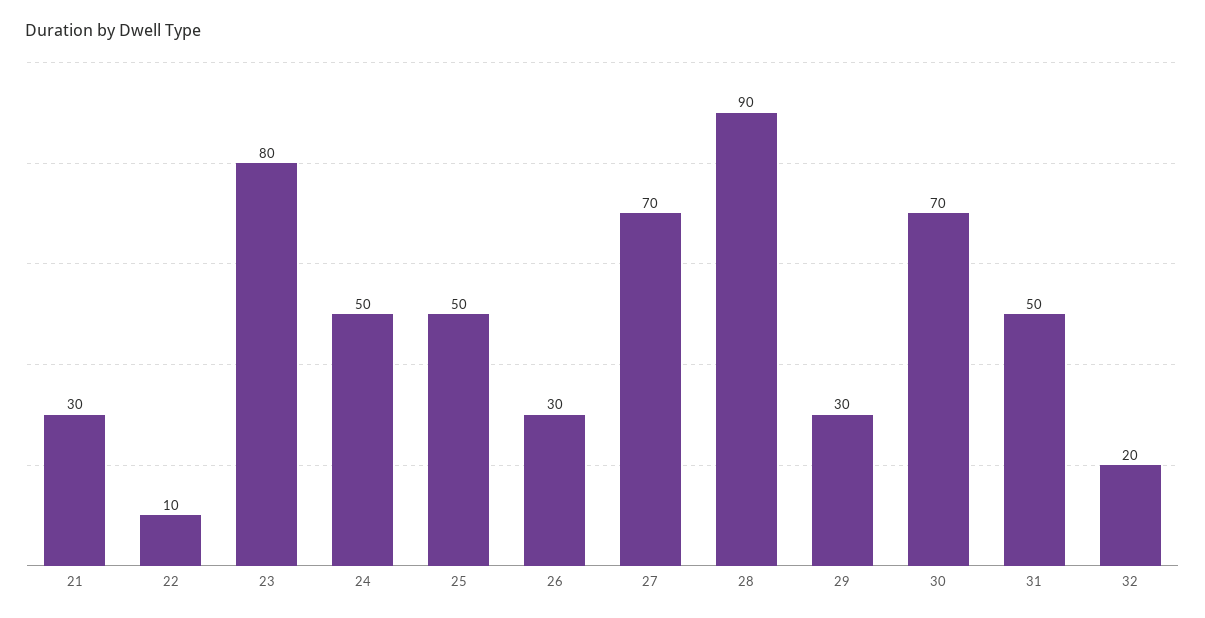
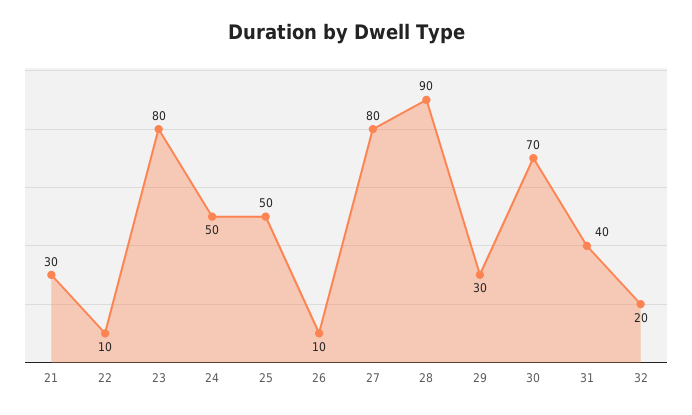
26: 30 -> 10
27: 70 -> 80
31: 50 -> 40

